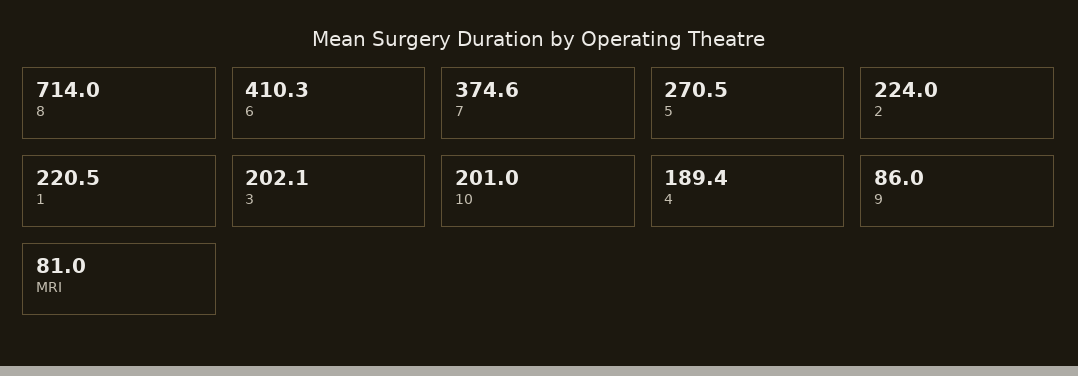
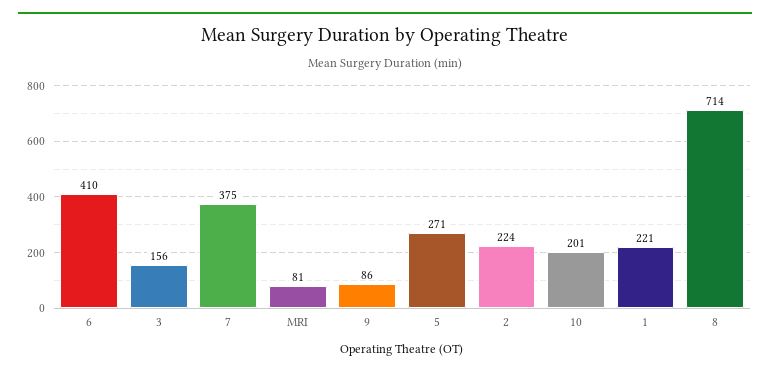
3: 202.1 -> 156
4: 189.4 -> none

